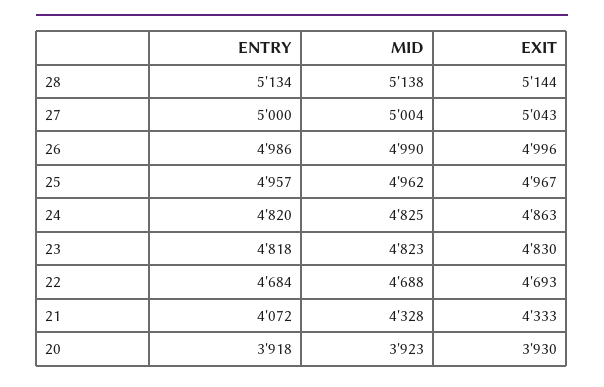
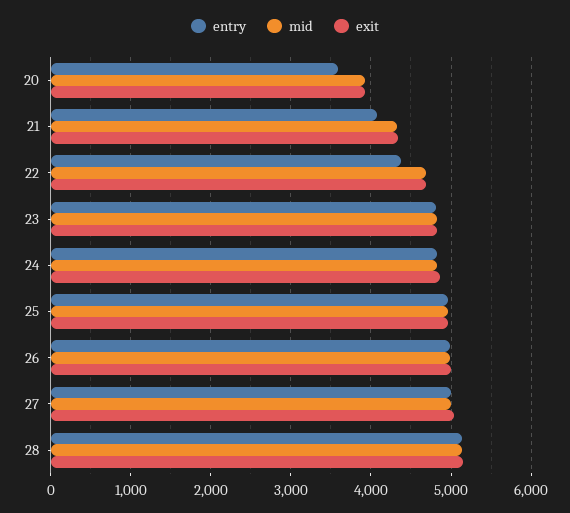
ENTRY, 22: 4684 -> 4400
ENTRY, 20: 3918 -> 3600

